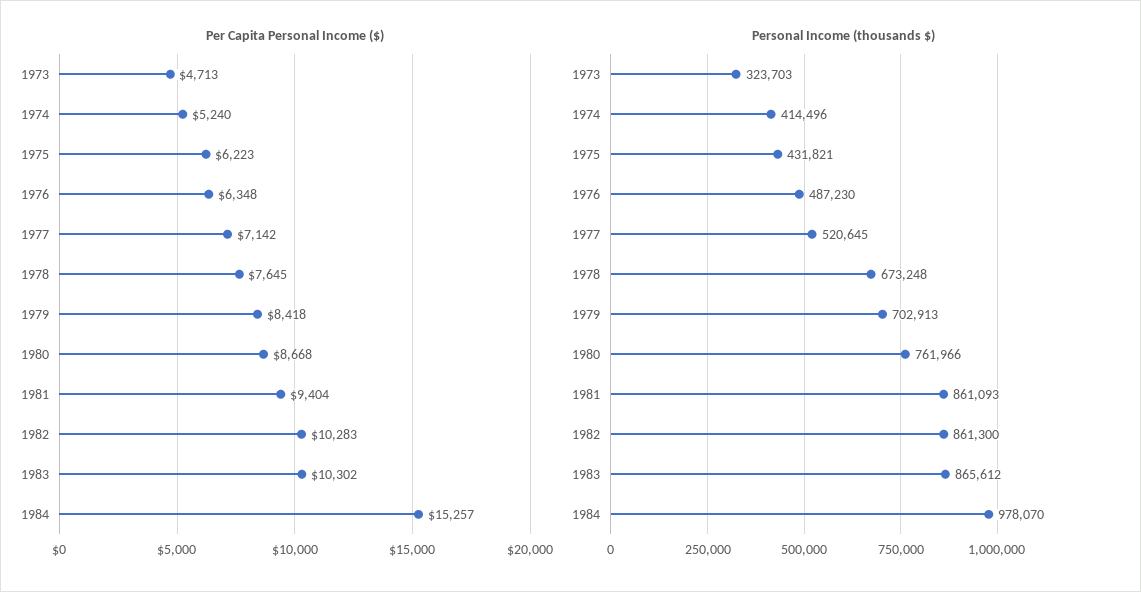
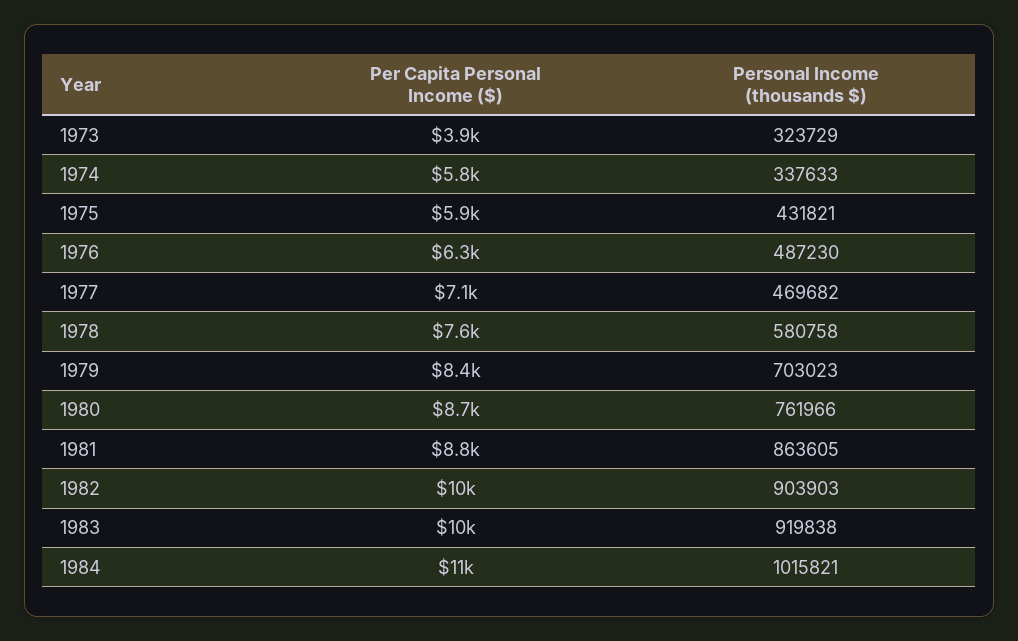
Per Capita Personal Income ($), 1973: 4713 -> 3900
Per Capita Personal Income ($), 1974: 5240 -> 5800
Per Capita Personal Income ($), 1975: 6223 -> 5900
Per Capita Personal Income ($), 1981: 9404 -> 8800
Per Capita Personal Income ($), 1984: 15257 -> 11000
Personal Income (thousands $), 1973: 323703 -> 323729
Personal Income (thousands $), 1974: 414496 -> 337633
Personal Income (thousands $), 1977: 520645 -> 469682
Personal Income (thousands $), 1978: 673248 -> 580758
Personal Income (thousands $), 1979: 702913 -> 703023
Personal Income (thousands $), 1981: 861093 -> 863605
Personal Income (thousands $), 1982: 861300 -> 903903
Personal Income (thousands $), 1983: 865612 -> 919838
Personal Income (thousands $), 1984: 978070 -> 1015821

